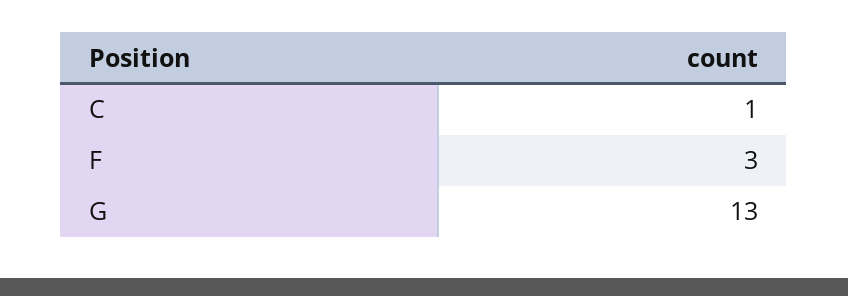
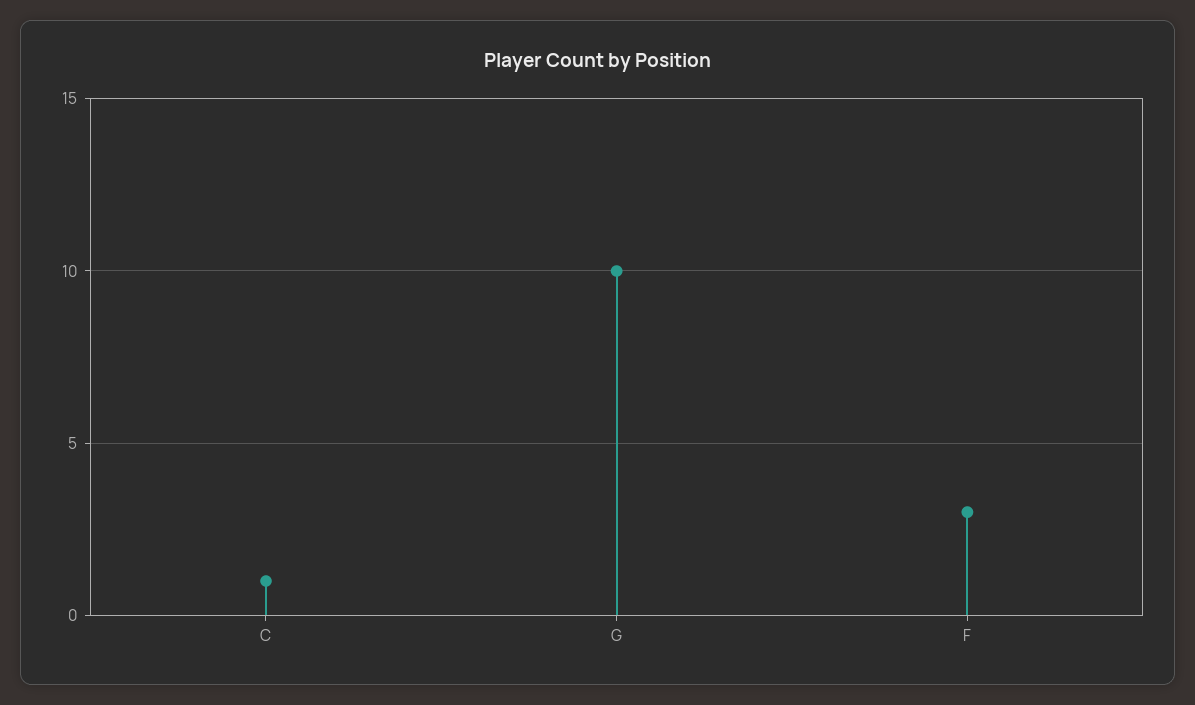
G: 13 -> 10

